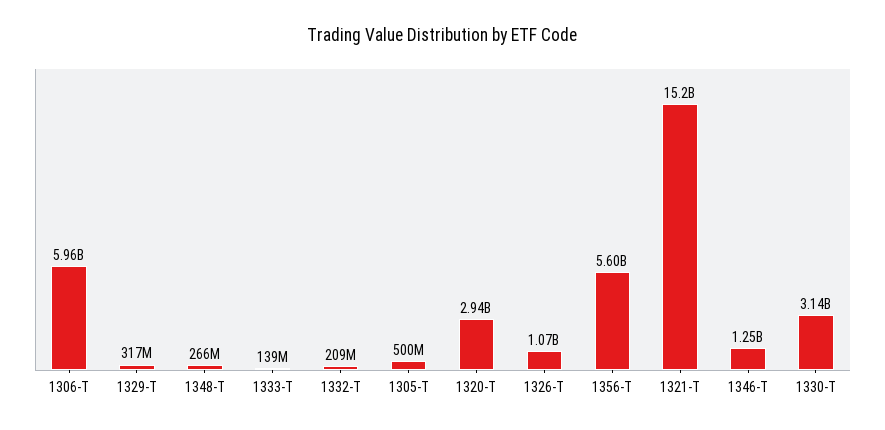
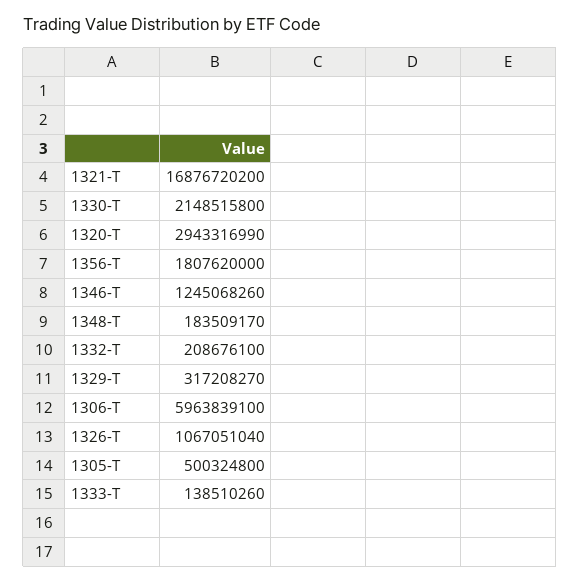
1348-T: 266000000 -> 183509170
1356-T: 5600000000 -> 1807620000
1321-T: 15200000000 -> 16876720200
1330-T: 3140000000 -> 2148515800

